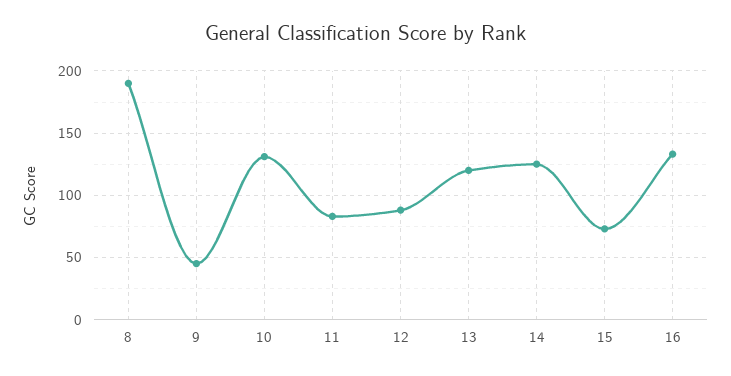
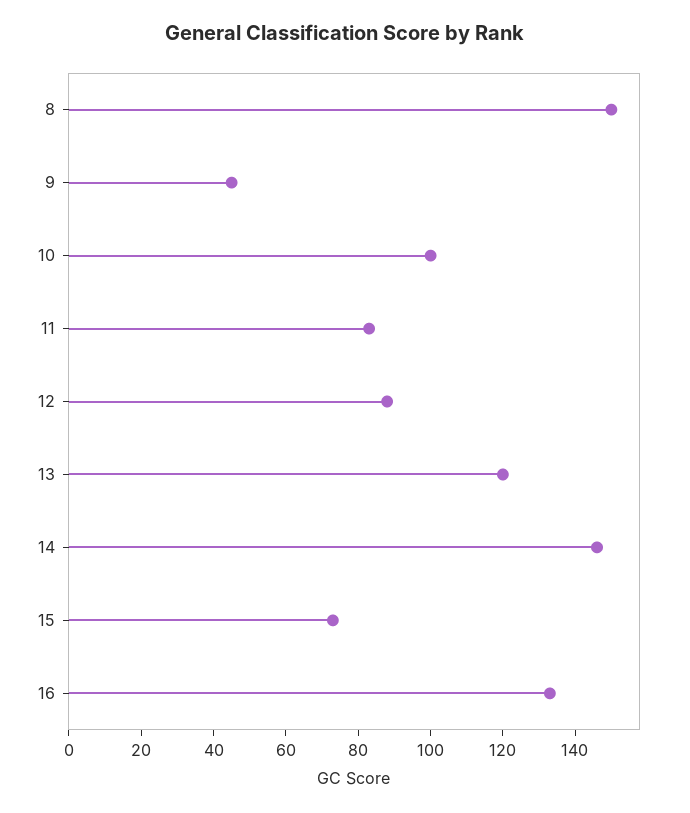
8: 190 -> 150
10: 130 -> 100
14: 125 -> 145

